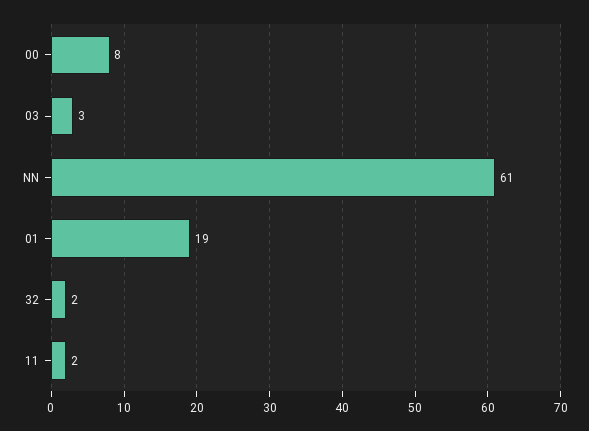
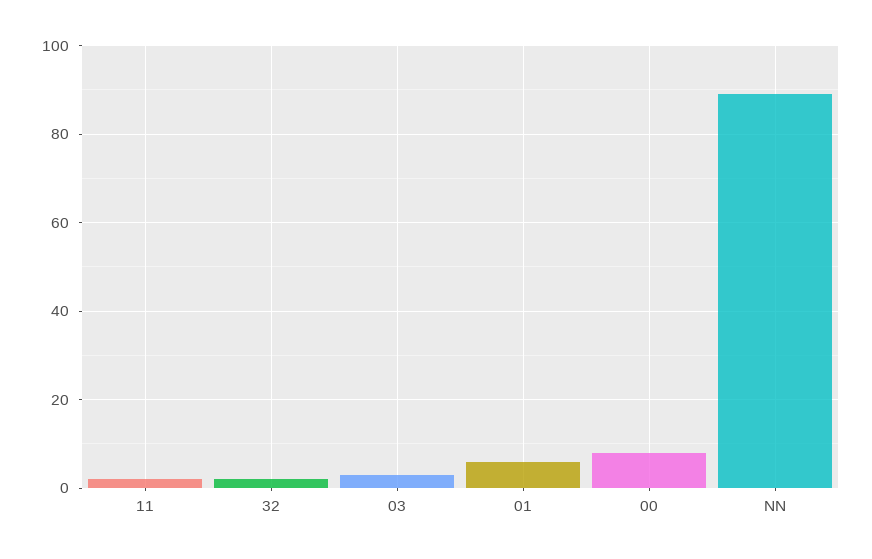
NN: 61 -> 90
01: 19 -> 5

